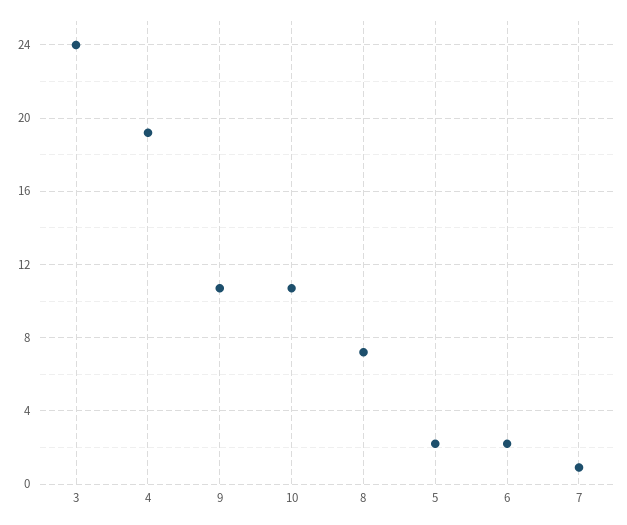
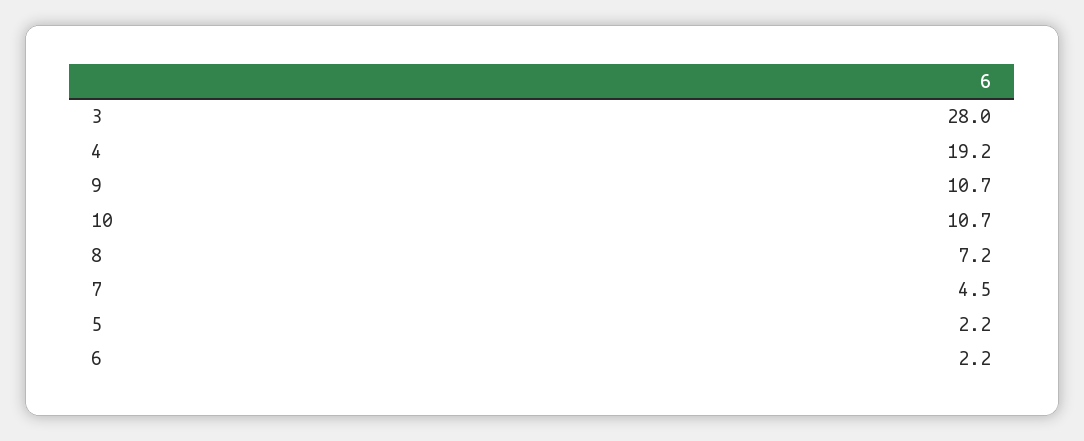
3: 24 -> 28
7: 1 -> 4.5

